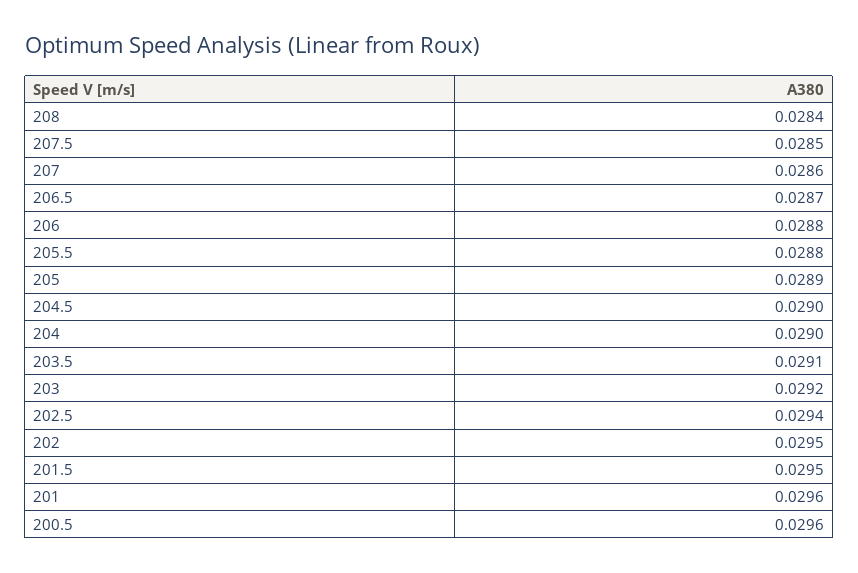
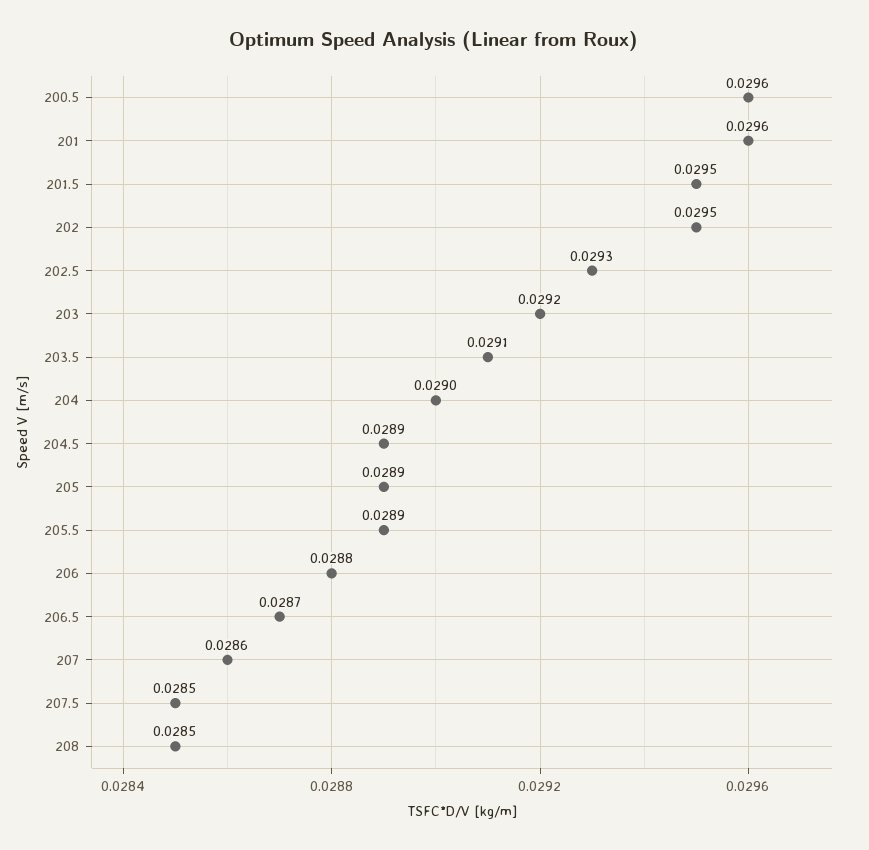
208: 0.0284 -> 0.0285
205.5: 0.0288 -> 0.0289
204.5: 0.029 -> 0.0289
202.5: 0.0294 -> 0.0293

